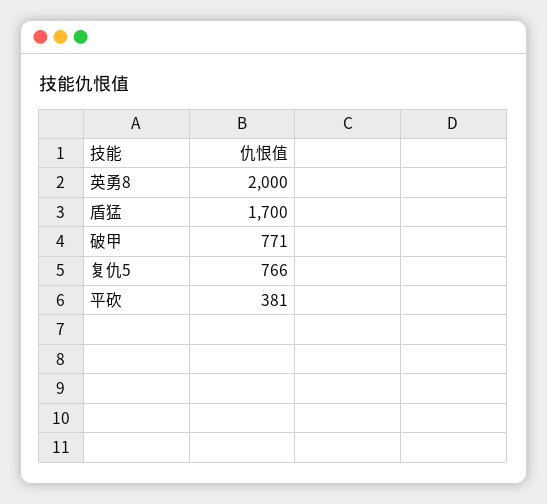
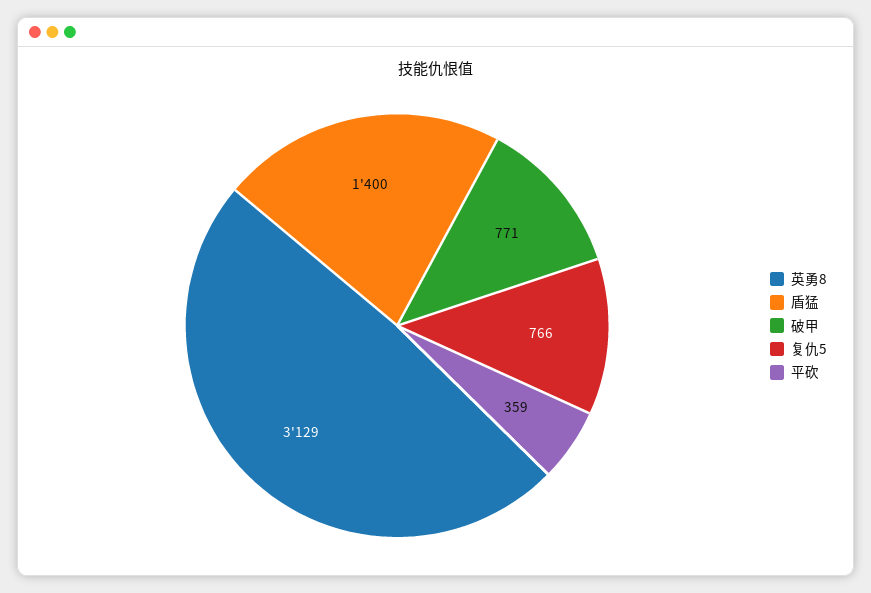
英勇8: 2000 -> 3129
盾猛: 1700 -> 1400
平砍: 381 -> 359

